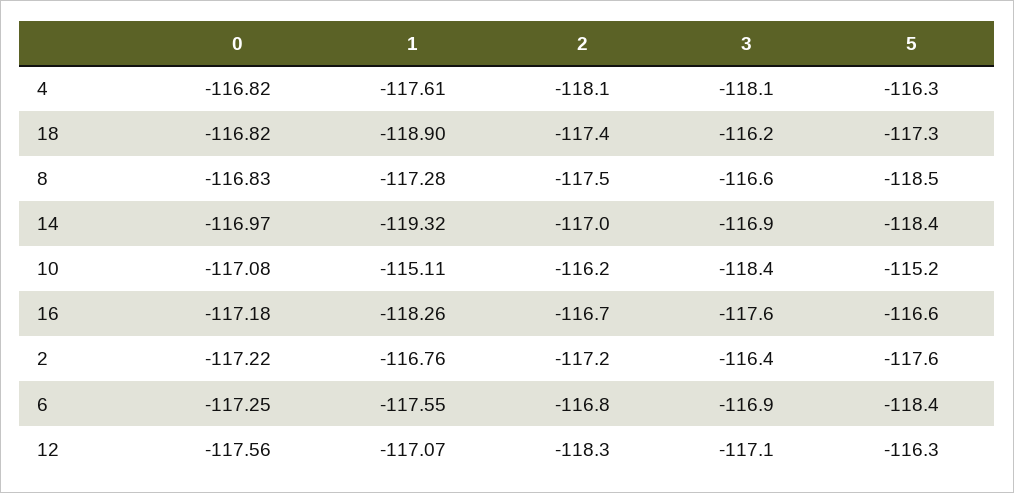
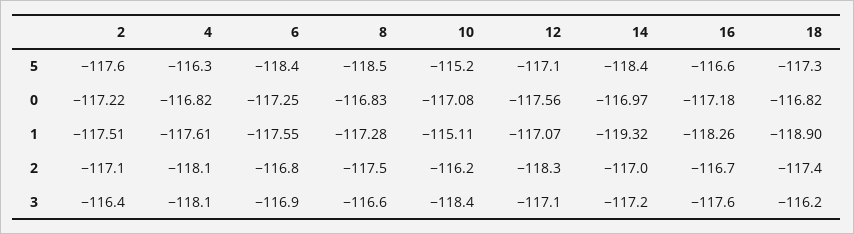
3, 14: -116.9 -> -117.2
1, 2: -116.76 -> -117.51
2, 2: -117.2 -> -117.1
5, 12: -116.3 -> -117.1

